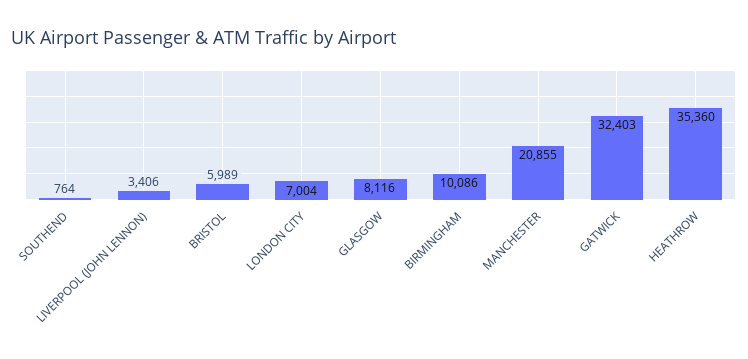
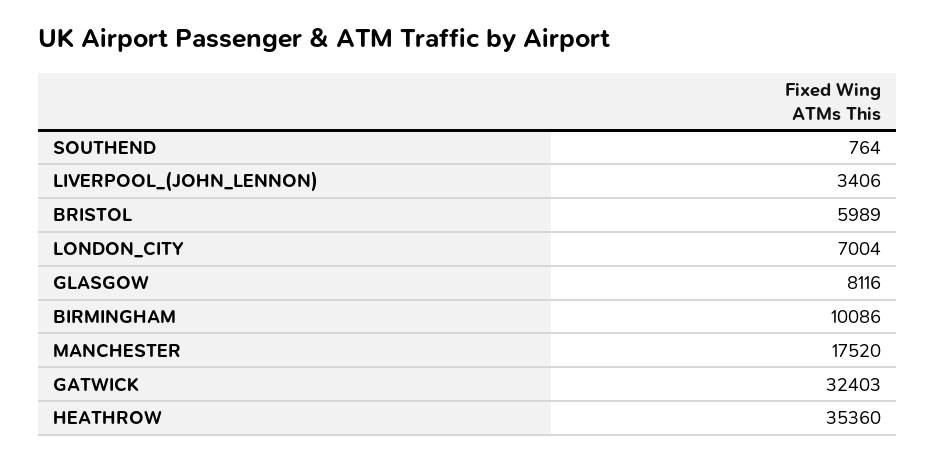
MANCHESTER: 20855 -> 17520

